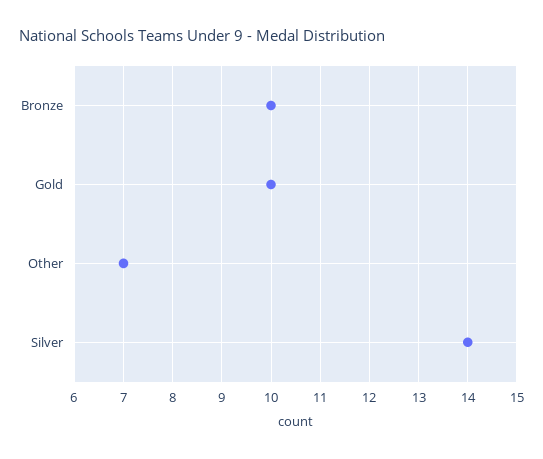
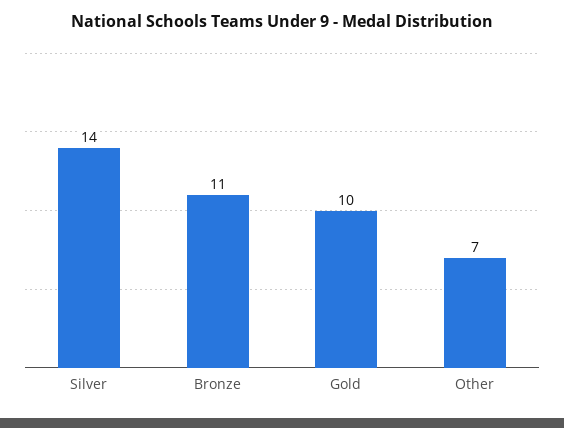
Bronze: 10 -> 11

